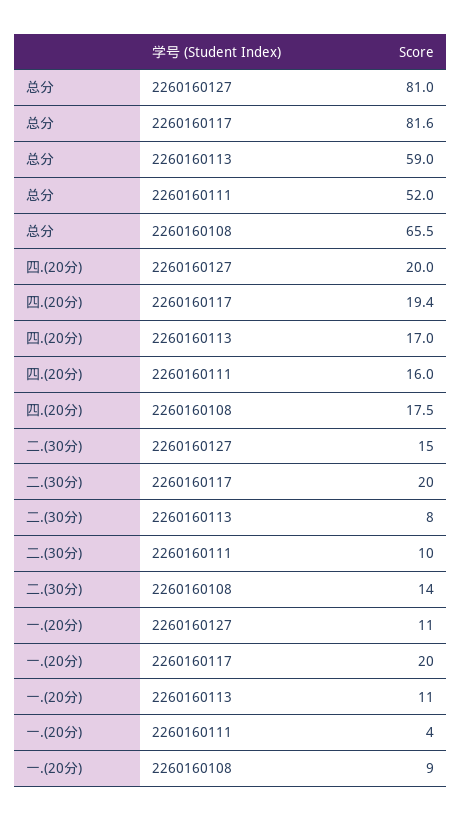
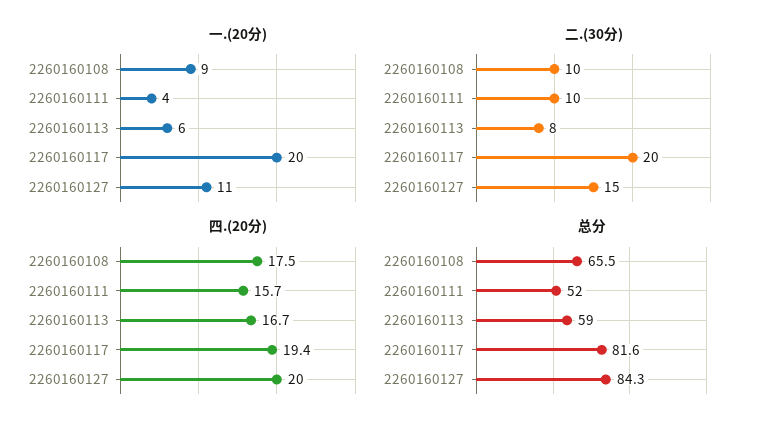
总分, 2260160127: 81 -> 84.3
四.(20分), 2260160113: 17 -> 16.7
四.(20分), 2260160111: 16 -> 15.7
二.(30分), 2260160108: 14 -> 10
一.(20分), 2260160113: 11 -> 6

